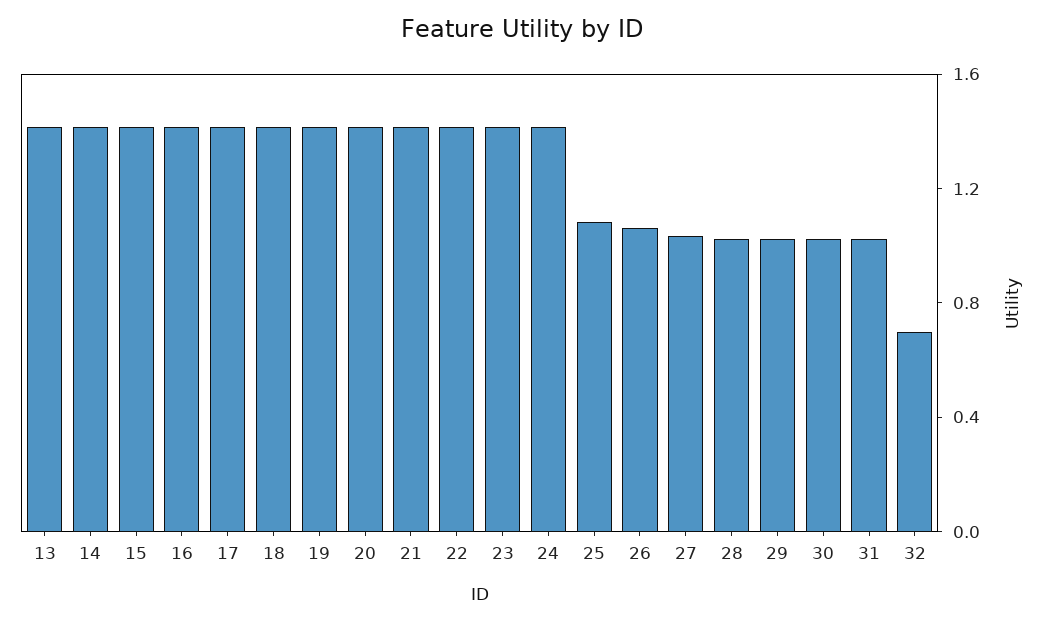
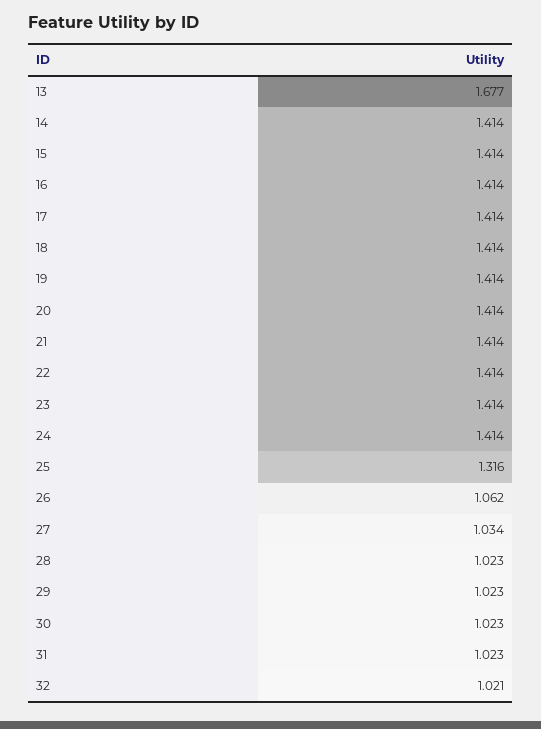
13: 1.4 -> 1.677
25: 1.1 -> 1.316
32: 0.7 -> 1.021

